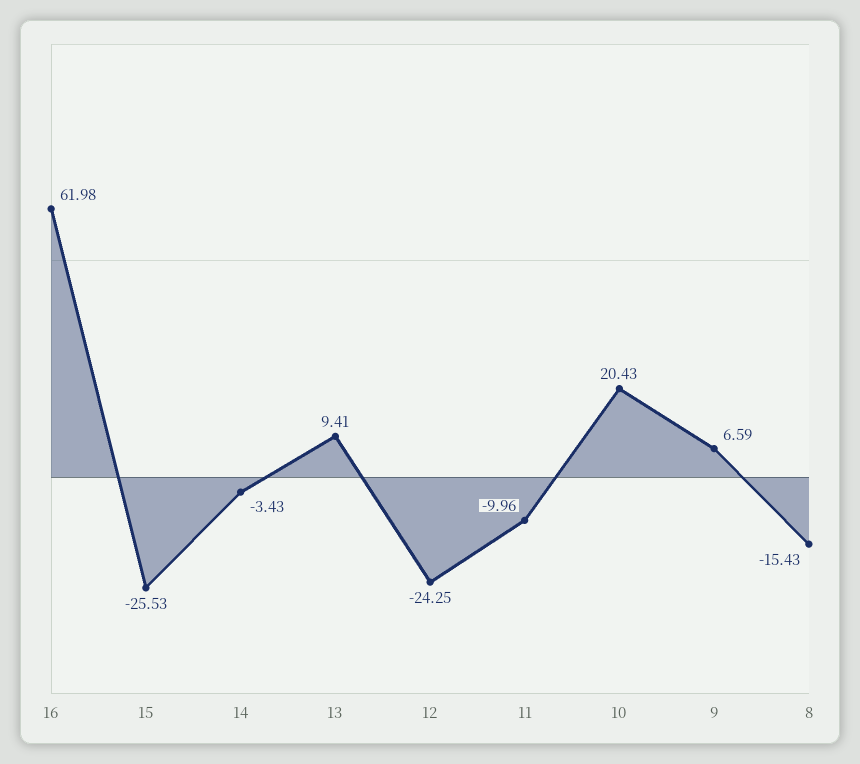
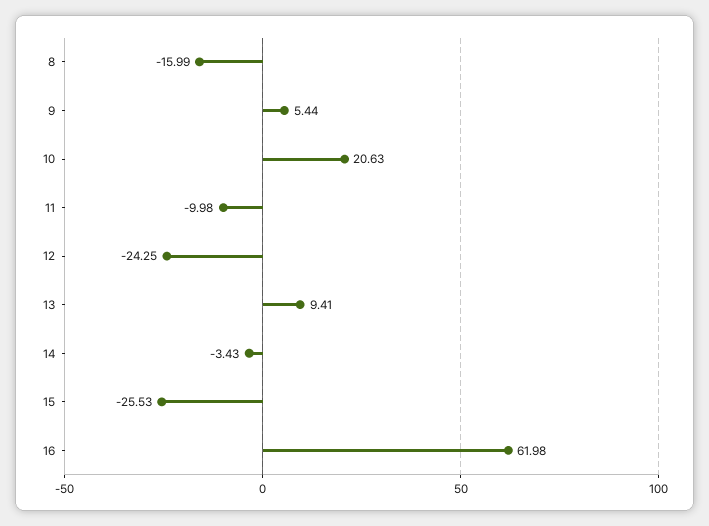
11: -9.96 -> -9.98
10: 20.43 -> 20.63
9: 6.59 -> 5.44
8: -15.43 -> -15.99

